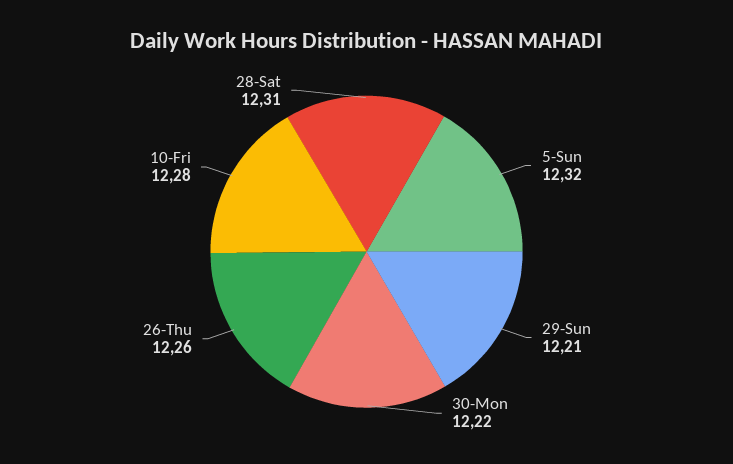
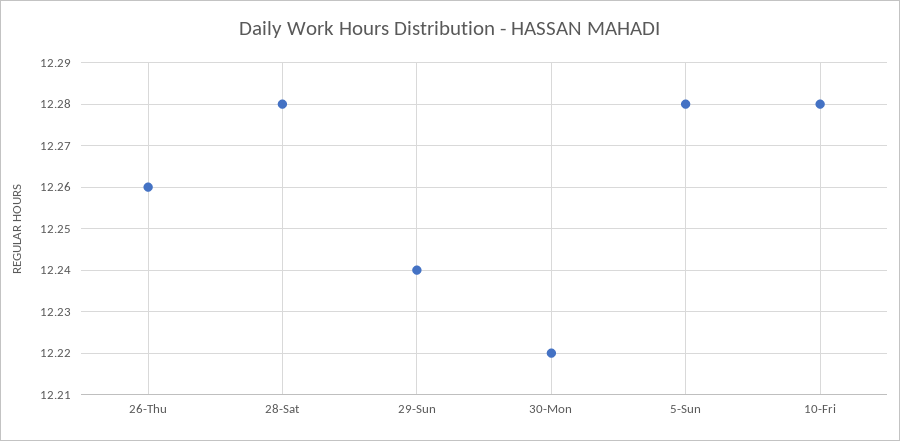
5-Sun: 12.32 -> 12.28
29-Sun: 12.21 -> 12.24
28-Sat: 12.31 -> 12.28

